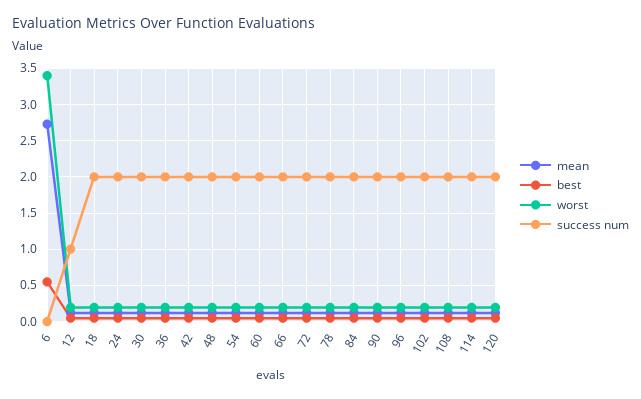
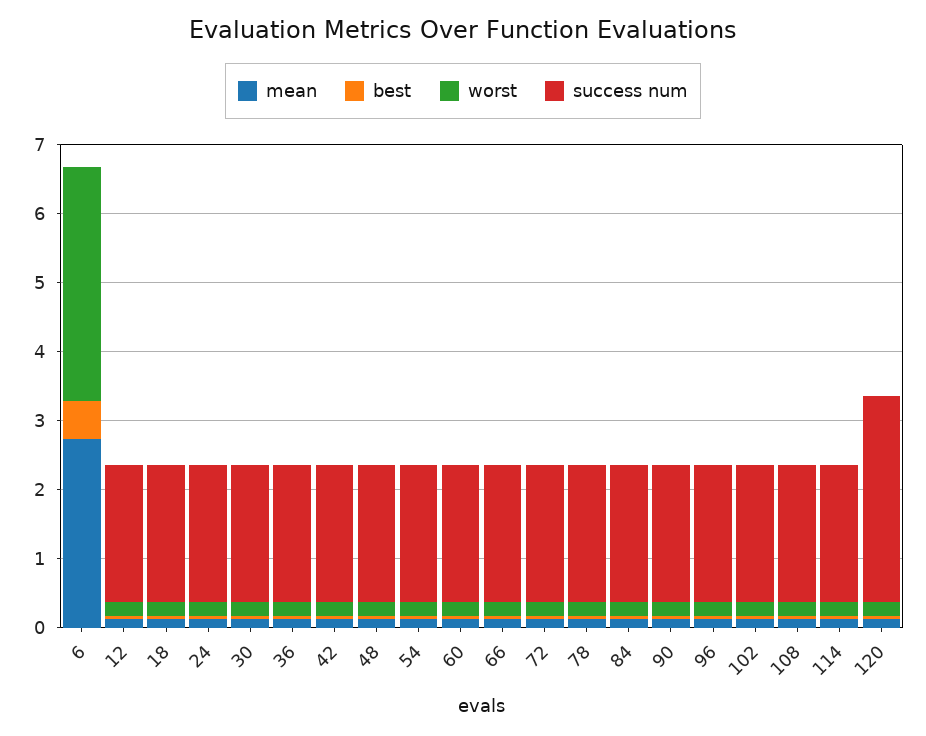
success num, 12: 1 -> 2
success num, 120: 2 -> 3

